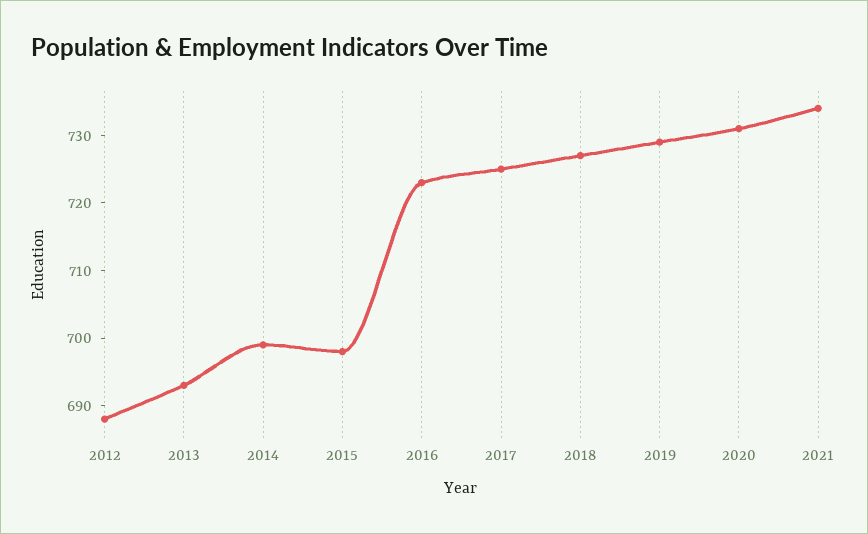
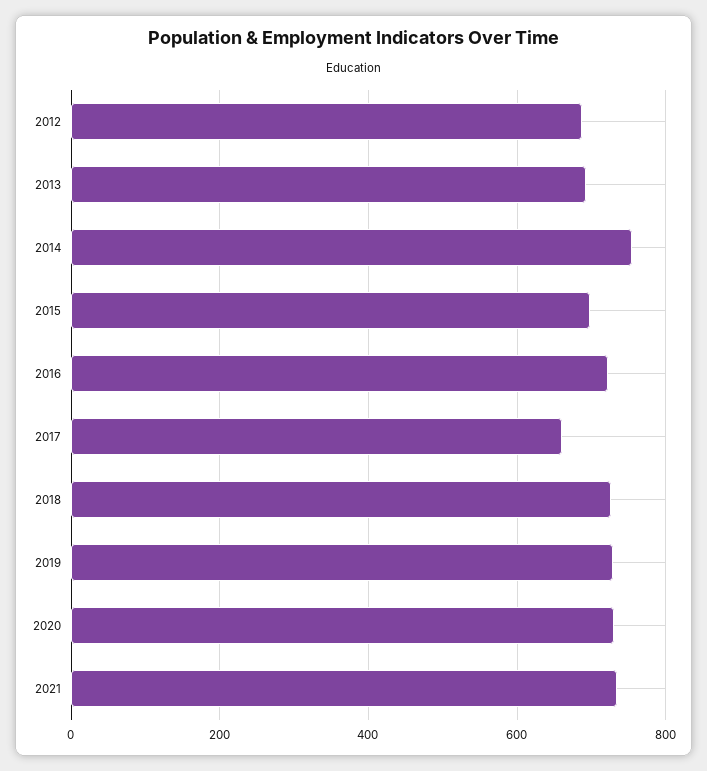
2014: 700 -> 760
2017: 725 -> 660

